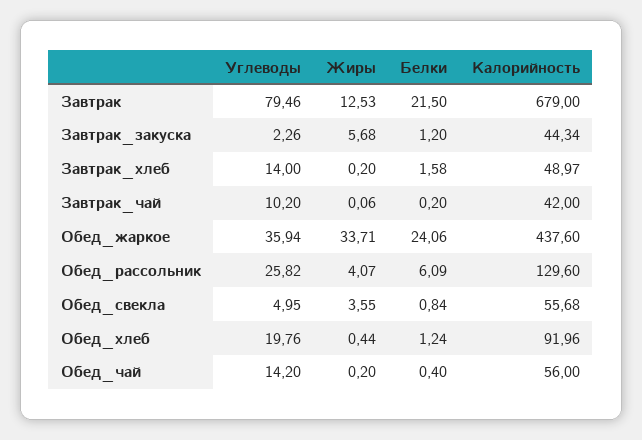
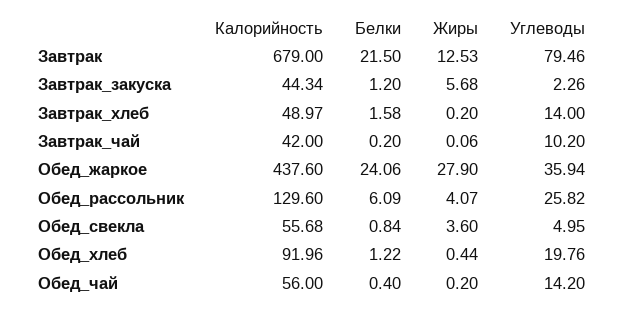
Жиры, Обед_жаркое: 33.71 -> 27.9
Жиры, Обед_свекла: 3.55 -> 3.6
Белки, Обед_хлеб: 1.24 -> 1.22

